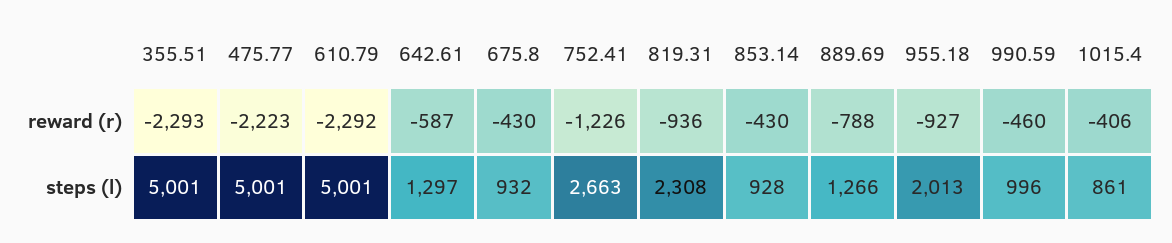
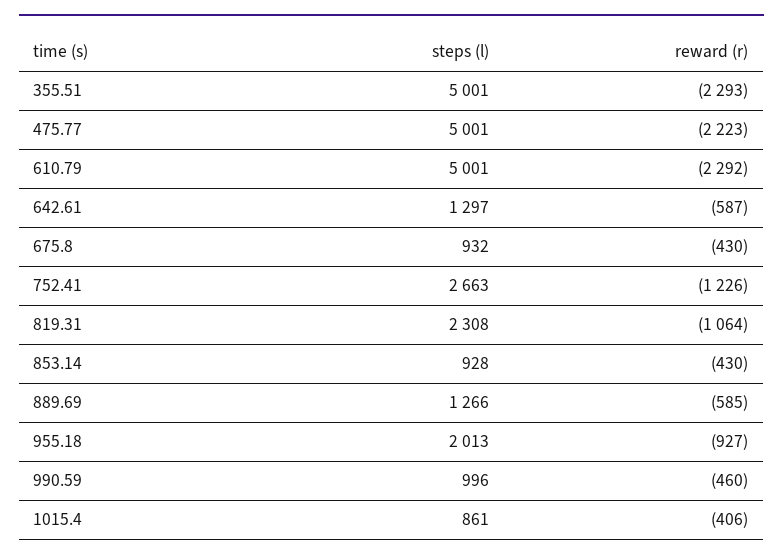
819.31, reward (r): -936 -> -1064
889.69, reward (r): -788 -> -585

